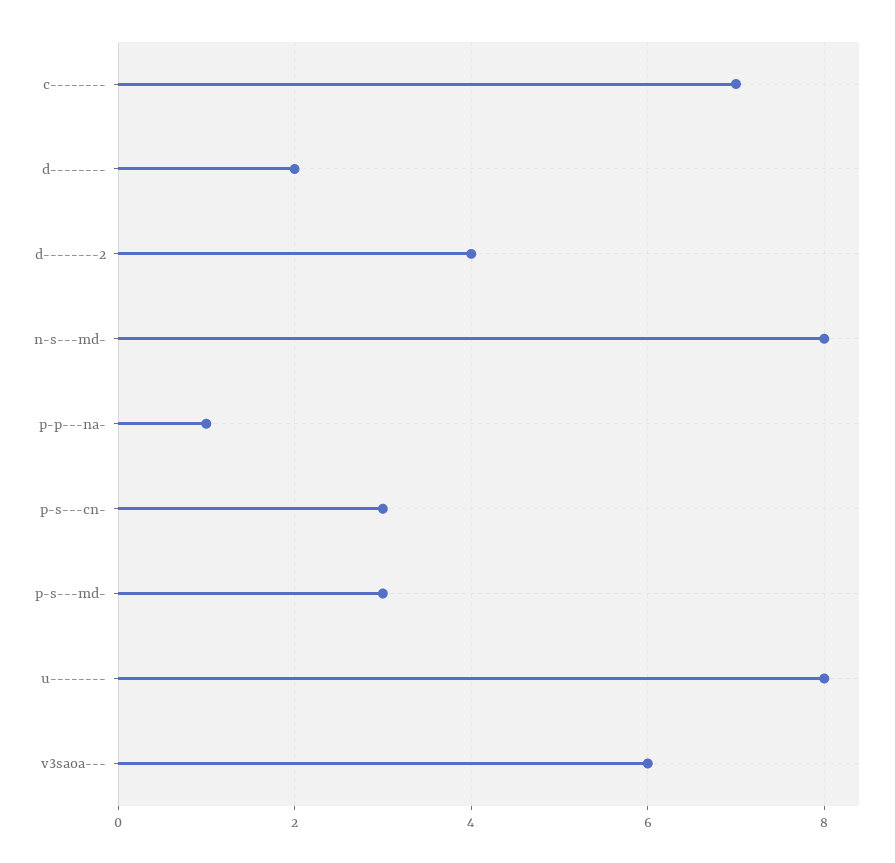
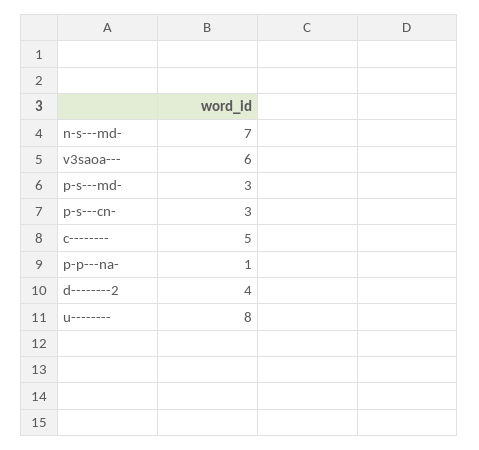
c--------: 7 -> 5
d--------: 2 -> none
n-s---md-: 8 -> 7

